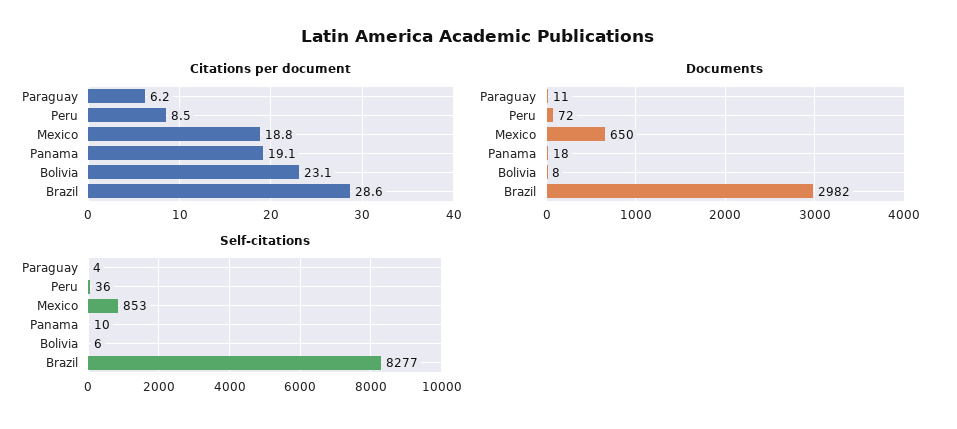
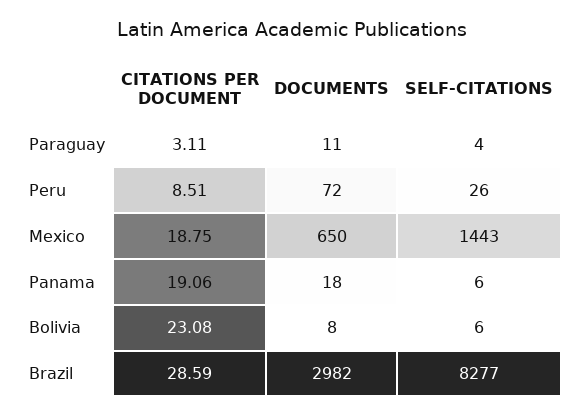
Citations per document, Paraguay: 6.2 -> 3.11
Self-citations, Peru: 36 -> 26
Self-citations, Mexico: 853 -> 1443
Self-citations, Panama: 10 -> 6

